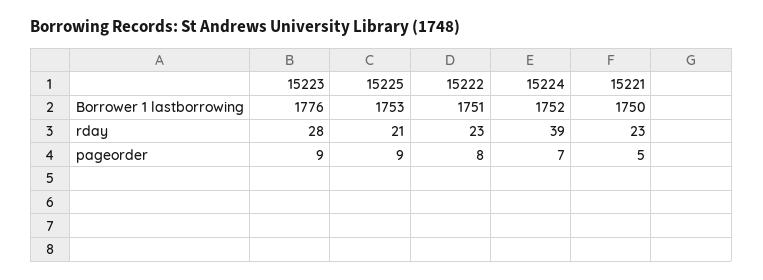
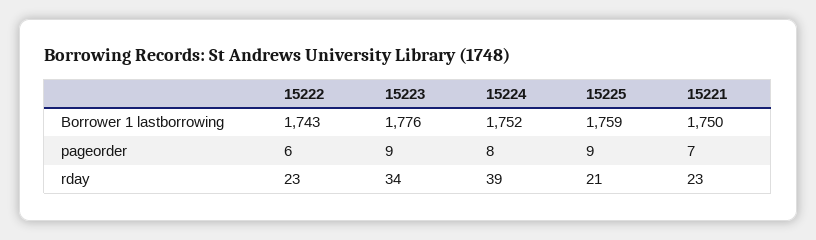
15225, Borrower 1 lastborrowing: 1753 -> 1759
15222, Borrower 1 lastborrowing: 1751 -> 1743
15223, rday: 28 -> 34
15222, pageorder: 8 -> 6
15224, pageorder: 7 -> 8
15221, pageorder: 5 -> 7

